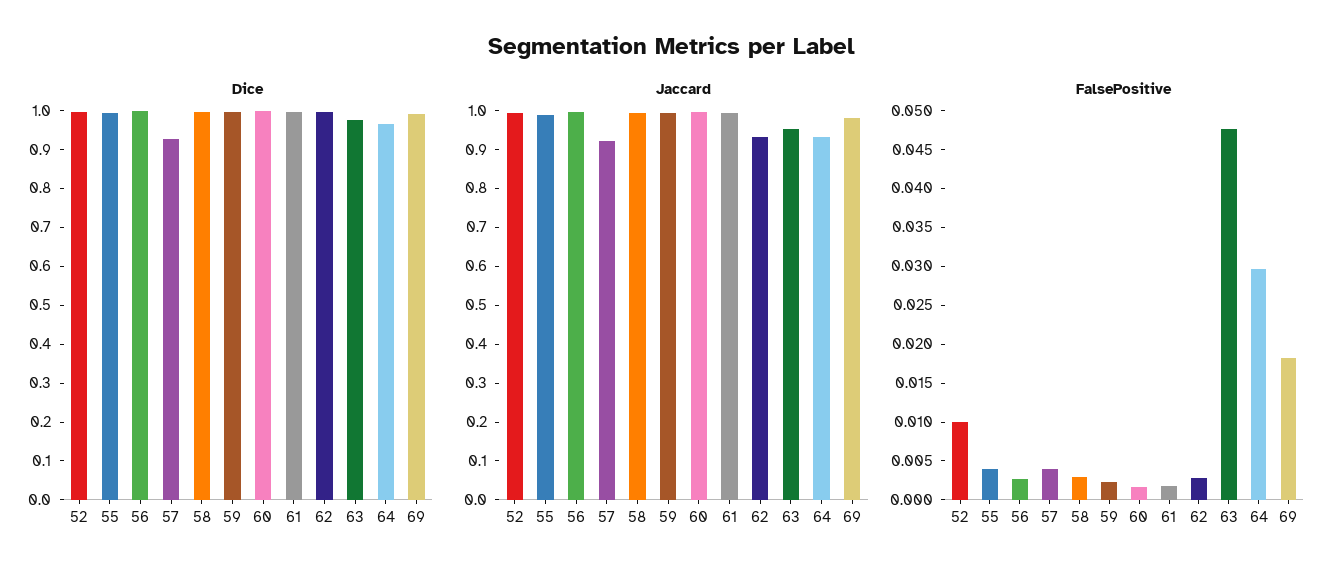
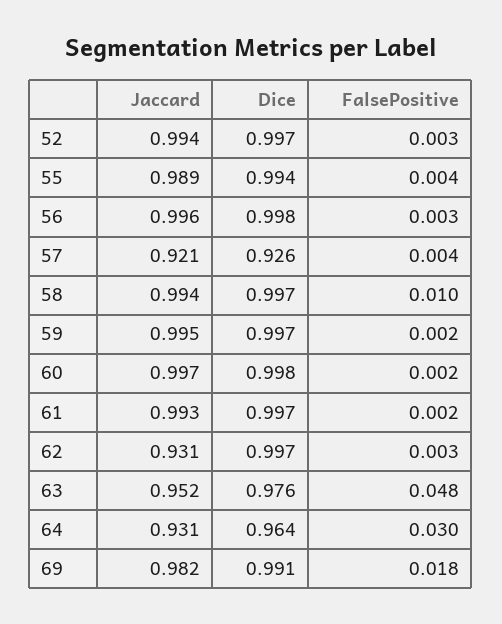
FalsePositive, 52: 0.01 -> 0.003
FalsePositive, 58: 0.0025 -> 0.01

